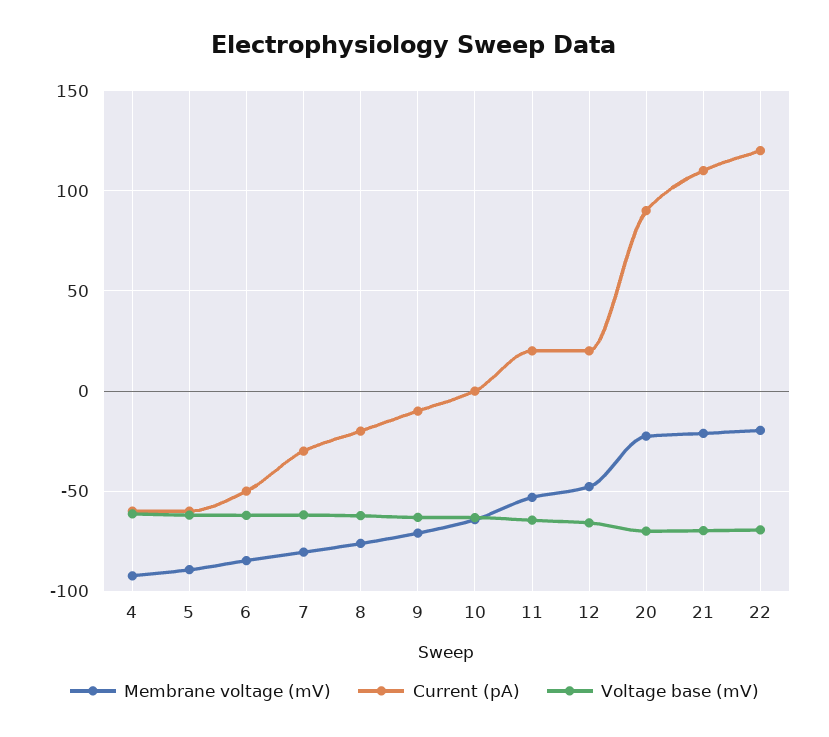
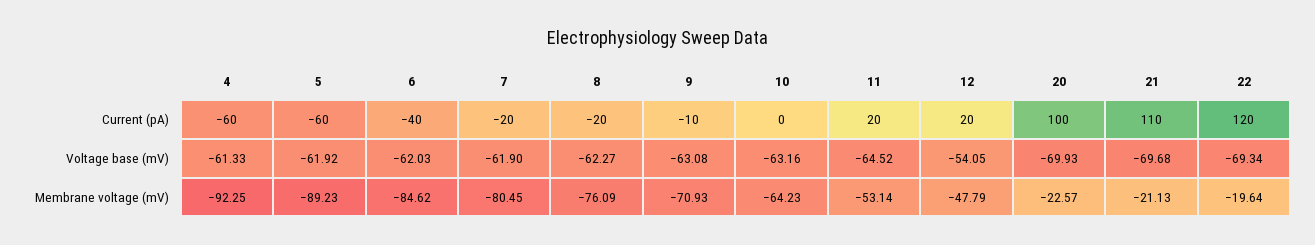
Current (pA), 6: -50 -> -40
Current (pA), 7: -30 -> -20
Voltage base (mV), 12: -65 -> -54.05
Current (pA), 20: 90 -> 100

